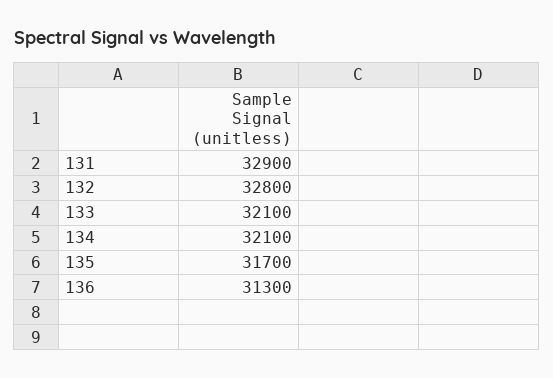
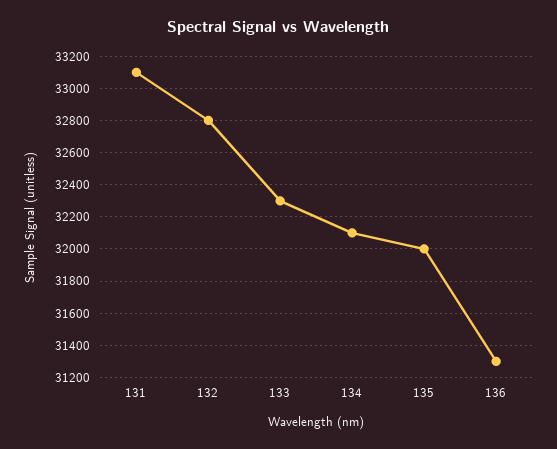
131: 32900 -> 33100
133: 32100 -> 32300
135: 31700 -> 32000

